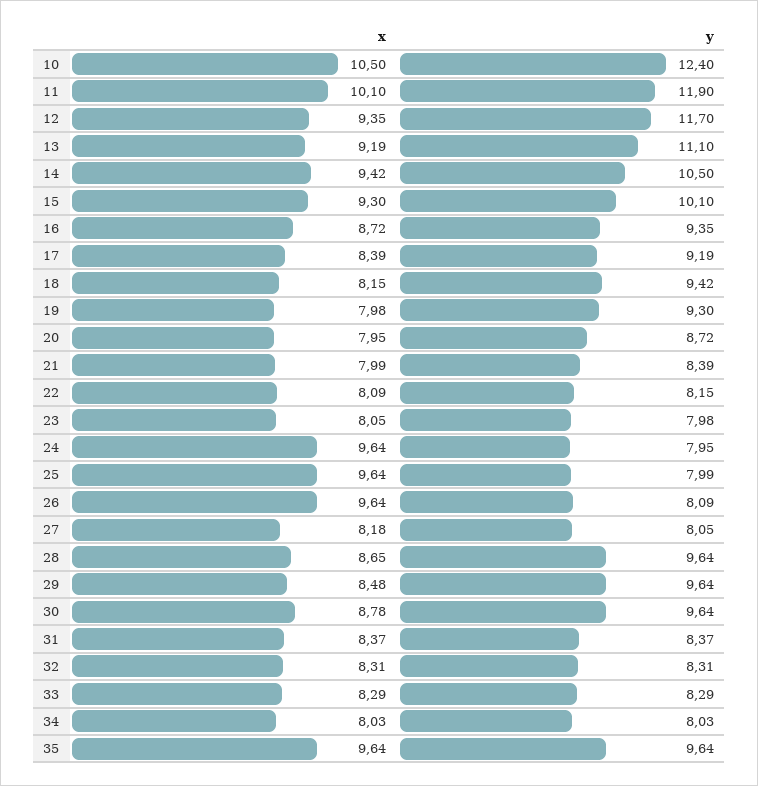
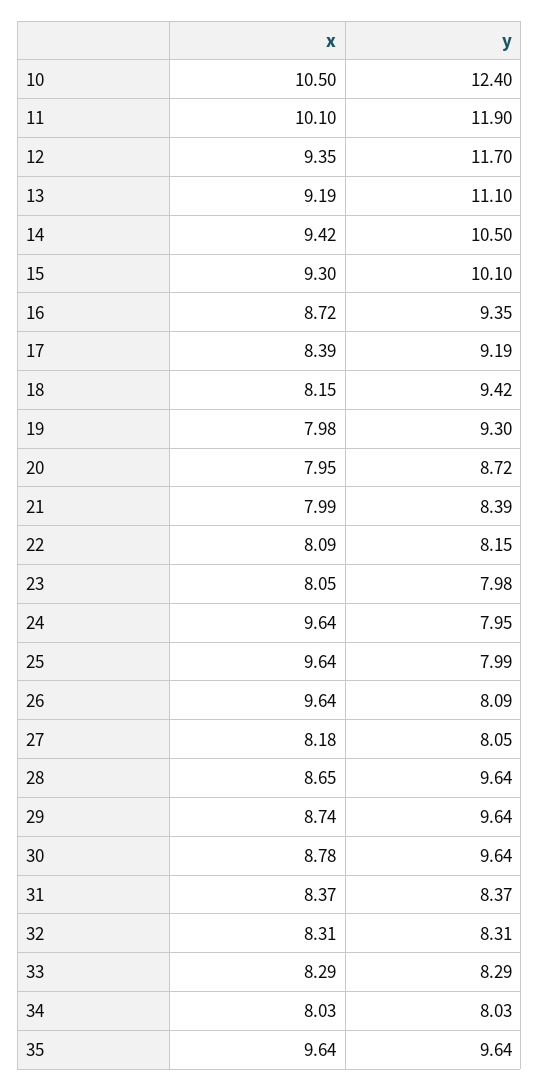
x, 29: 8.48 -> 8.74

